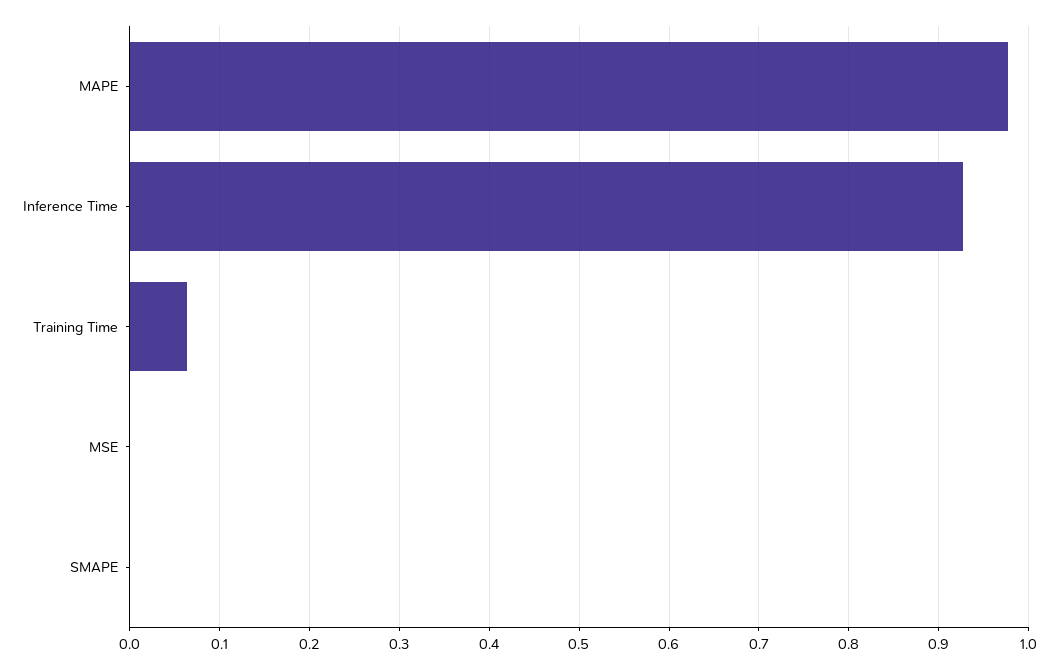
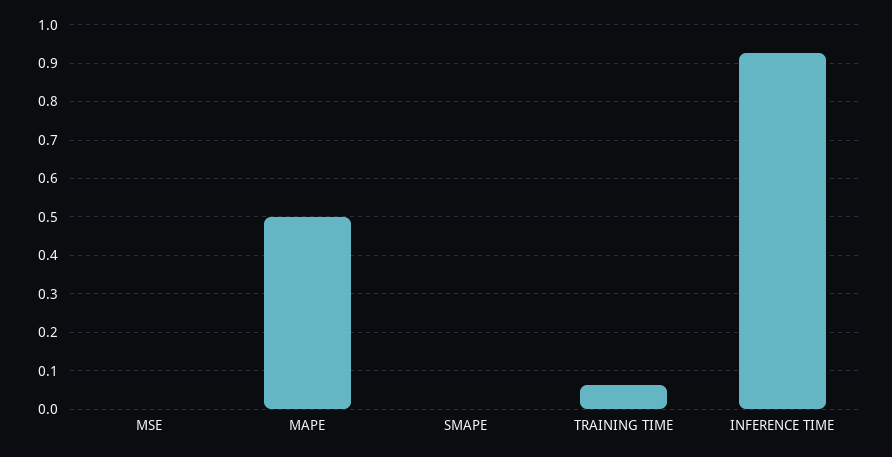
MAPE: 0.98 -> 0.5

